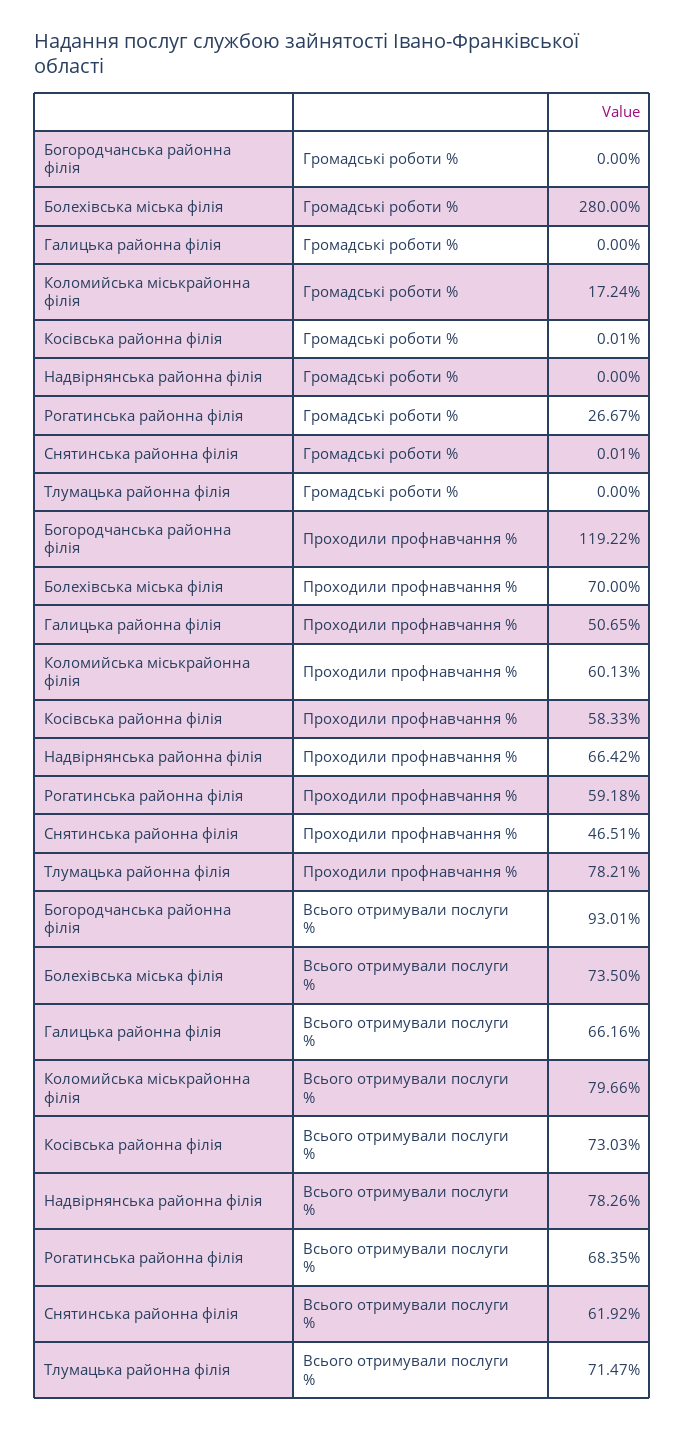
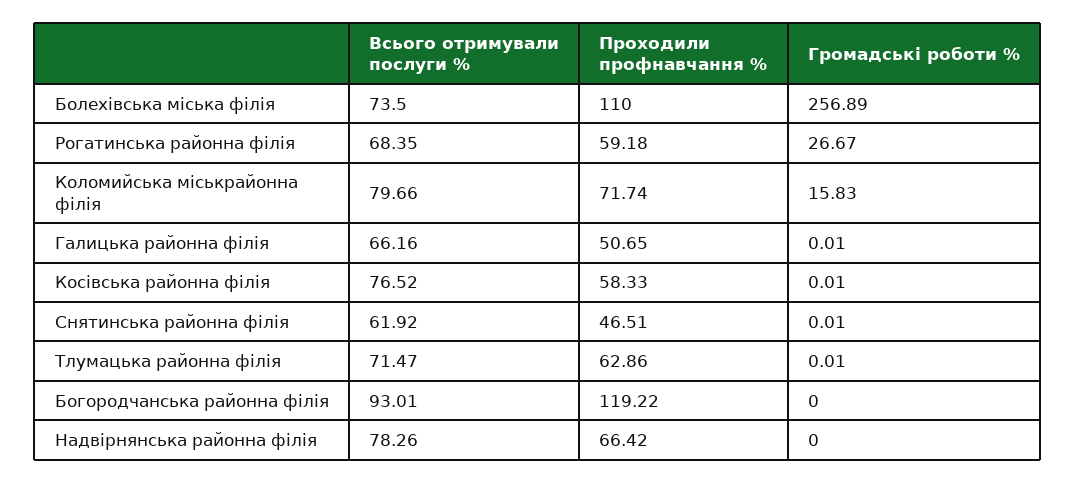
Болехівська міська філія, Громадські роботи %: 280 -> 256.89
Галицька районна філія, Громадські роботи %: 0 -> 0.01
Коломийська міськрайонна філія, Громадські роботи %: 17.24 -> 15.83
Тлумацька районна філія, Громадські роботи %: 0 -> 0.01
Болехівська міська філія, Проходили профнавчання %: 70 -> 110
Коломийська міськрайонна філія, Проходили профнавчання %: 60.13 -> 71.74
Тлумацька районна філія, Проходили профнавчання %: 78.21 -> 62.86
Косівська районна філія, Всього отримували послуги %: 73.03 -> 76.52

